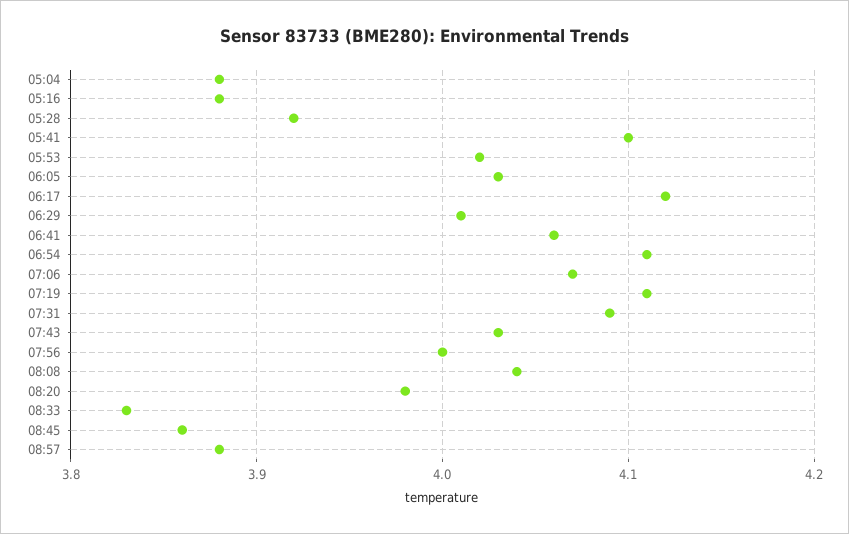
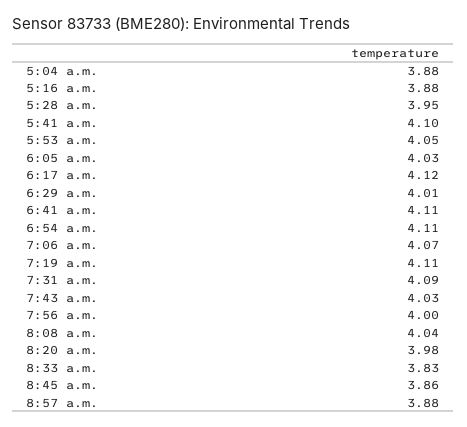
05:28: 3.92 -> 3.95
05:53: 4.02 -> 4.05
06:41: 4.06 -> 4.11

